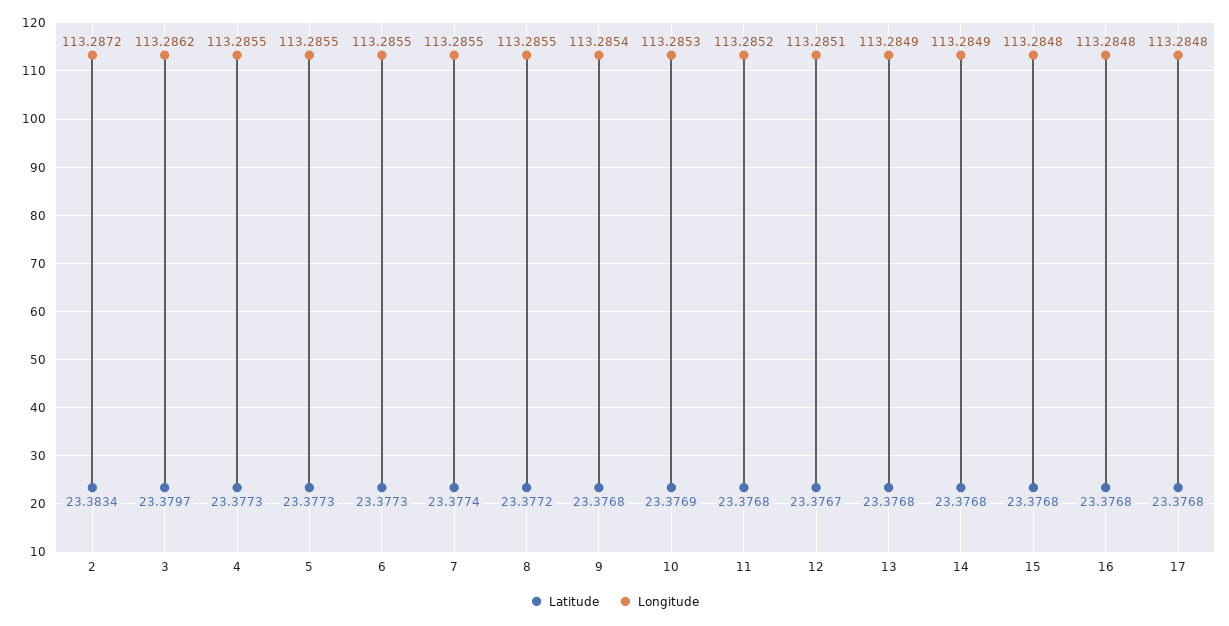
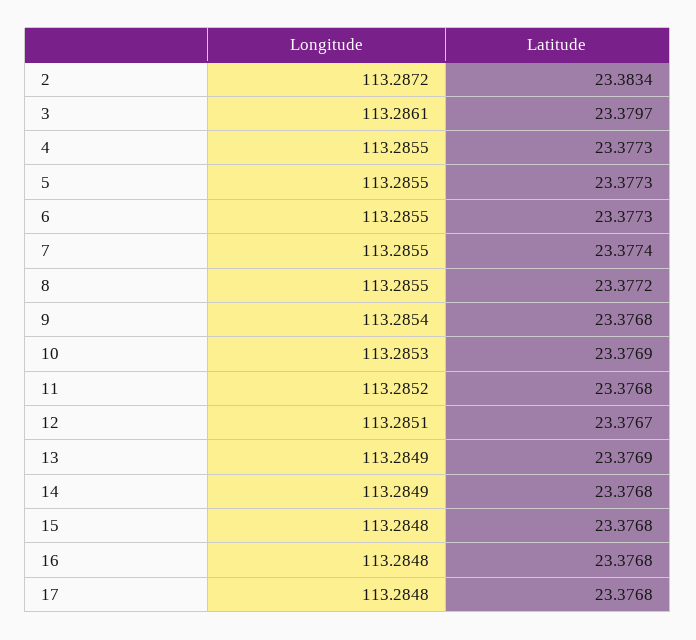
Longitude, 3: 113.2862 -> 113.2861
Latitude, 13: 23.3768 -> 23.3769

